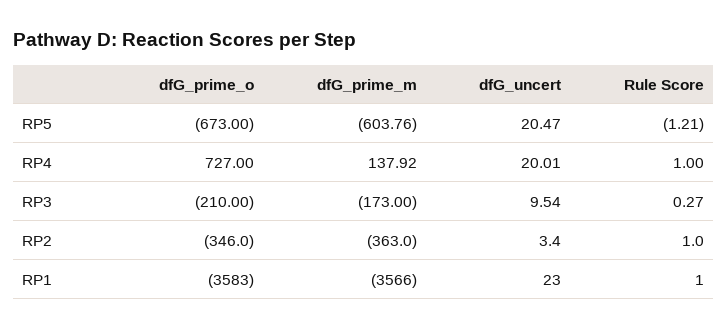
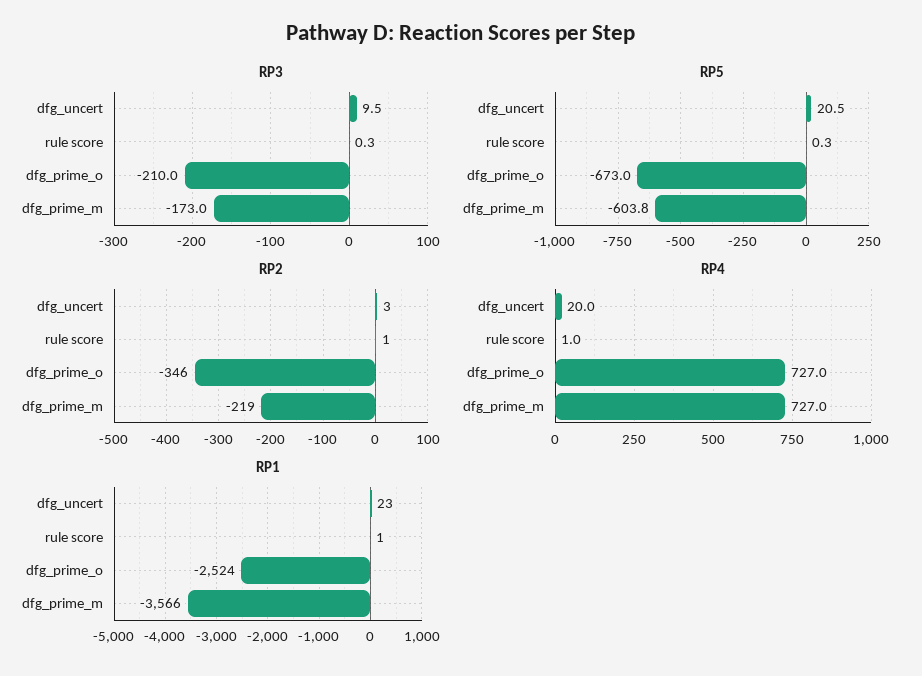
RP5, Rule Score: -1.21 -> 0.3
RP4, dfG_prime_m: 137.92 -> 727
RP2, dfG_prime_m: -363 -> -219
RP1, dfG_prime_o: -3583 -> -2524

